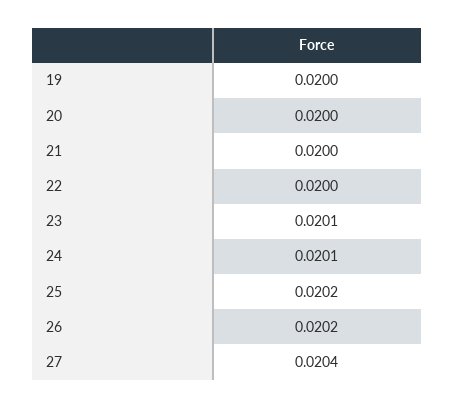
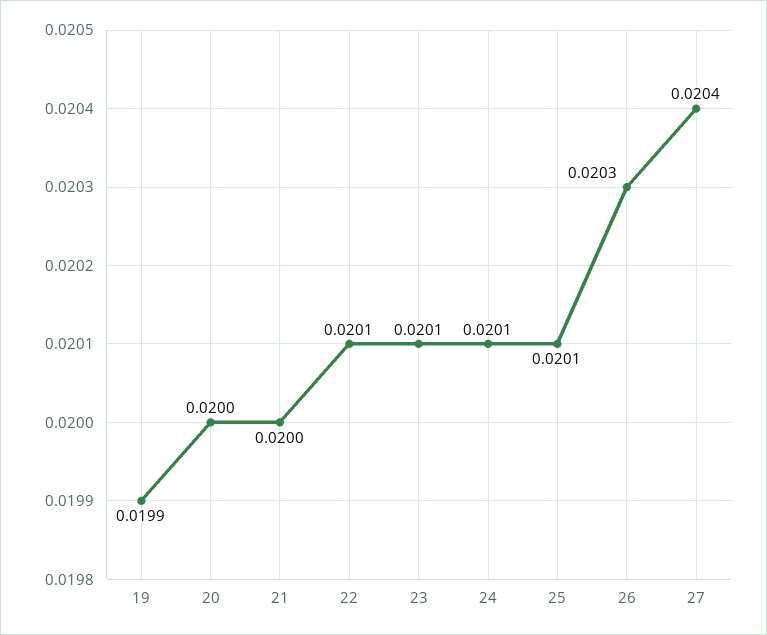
19: 0.02 -> 0.0199
22: 0.02 -> 0.0201
25: 0.0202 -> 0.0201
26: 0.0202 -> 0.0203

